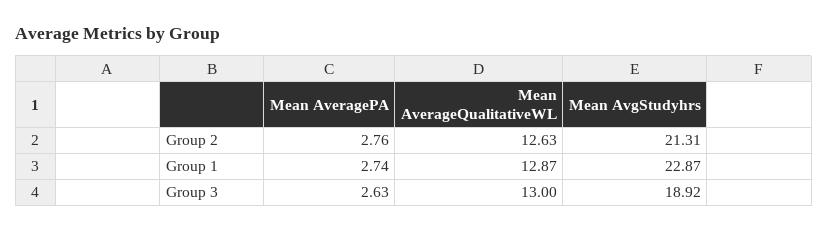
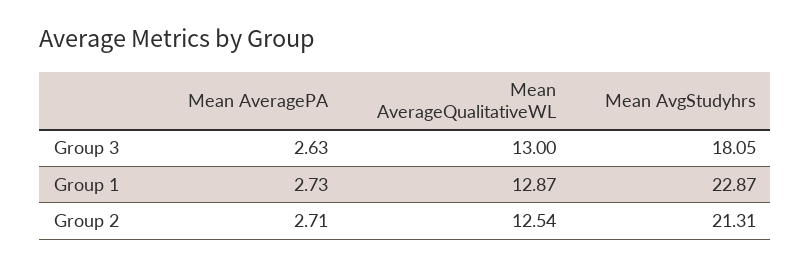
Mean AveragePA, Group 2: 2.76 -> 2.71
Mean AverageQualitativeWL, Group 2: 12.63 -> 12.54
Mean AveragePA, Group 1: 2.74 -> 2.73
Mean AvgStudyhrs, Group 3: 18.92 -> 18.05

